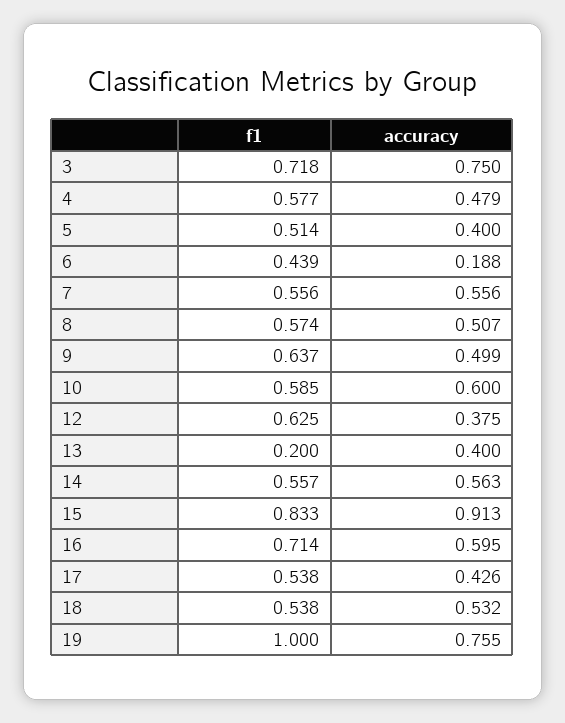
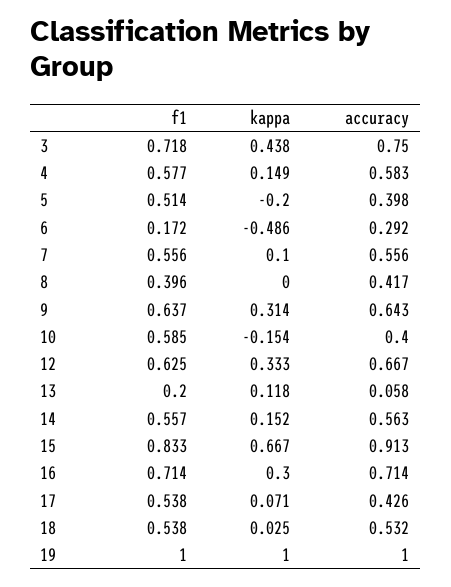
accuracy, 4: 0.479 -> 0.583
accuracy, 5: 0.4 -> 0.398
f1, 6: 0.439 -> 0.172
accuracy, 6: 0.188 -> 0.292
f1, 8: 0.574 -> 0.396
accuracy, 8: 0.507 -> 0.417
accuracy, 9: 0.499 -> 0.643
accuracy, 10: 0.6 -> 0.4
accuracy, 12: 0.375 -> 0.667
accuracy, 13: 0.4 -> 0.058
accuracy, 16: 0.595 -> 0.714
accuracy, 19: 0.755 -> 1
kappa, 3: none -> 0.438
kappa, 4: none -> 0.149
kappa, 5: none -> -0.2
kappa, 6: none -> -0.486
kappa, 7: none -> 0.1
kappa, 8: none -> 0
kappa, 9: none -> 0.314
kappa, 10: none -> -0.154
kappa, 12: none -> 0.333
kappa, 13: none -> 0.118
kappa, 14: none -> 0.152
kappa, 15: none -> 0.667
kappa, 16: none -> 0.3
kappa, 17: none -> 0.071
kappa, 18: none -> 0.025
kappa, 19: none -> 1

